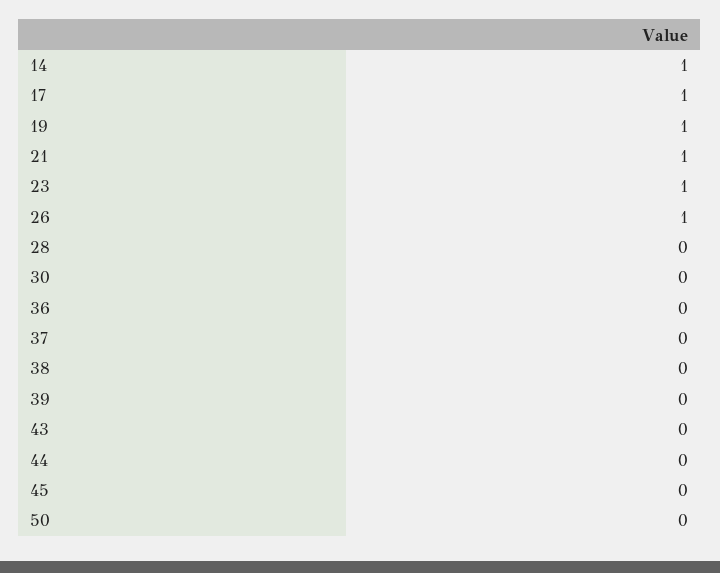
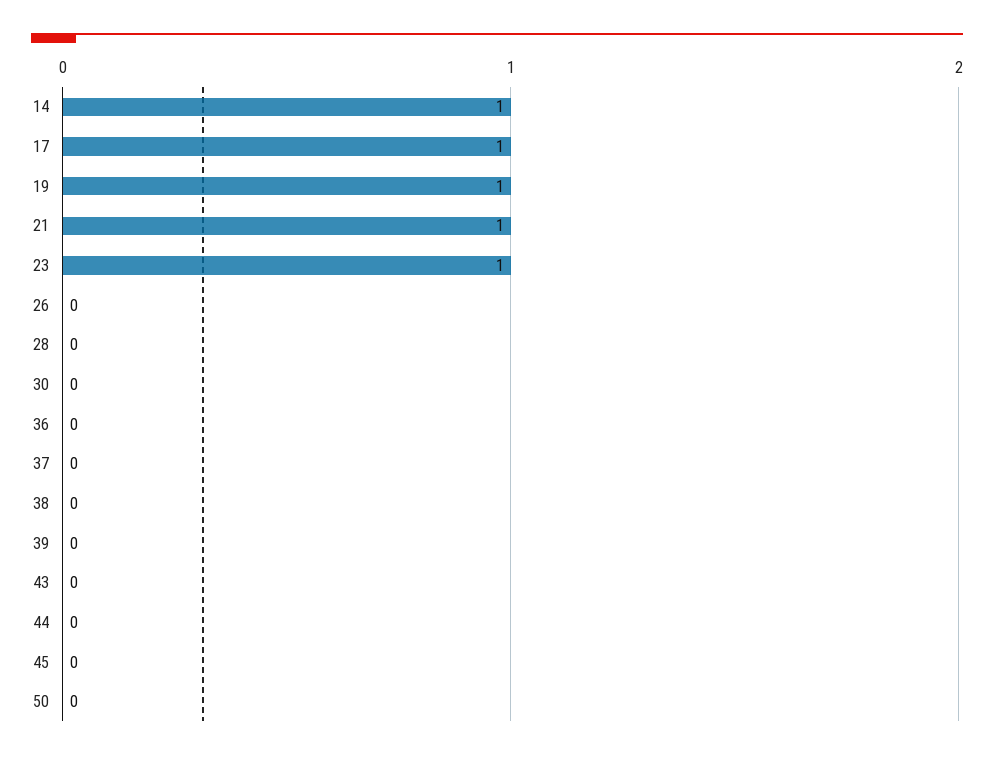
26: 1 -> 0

